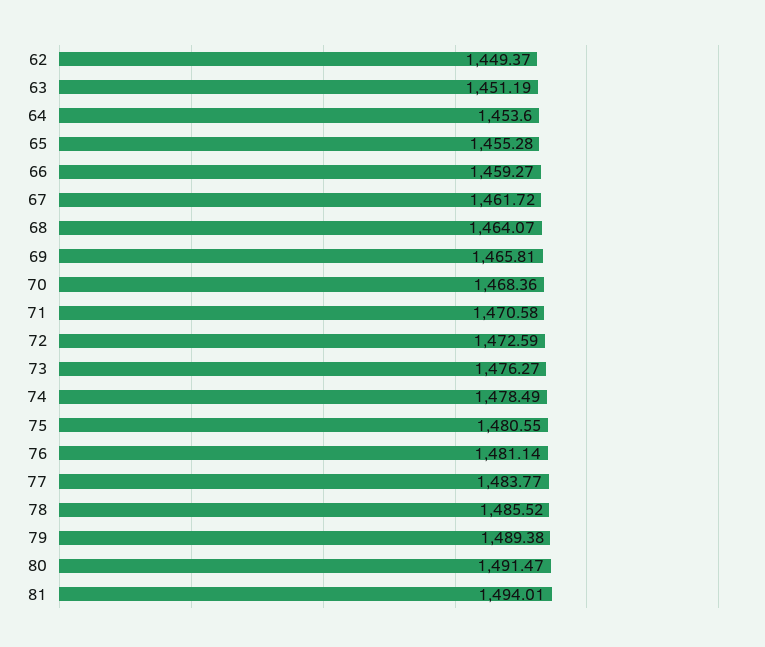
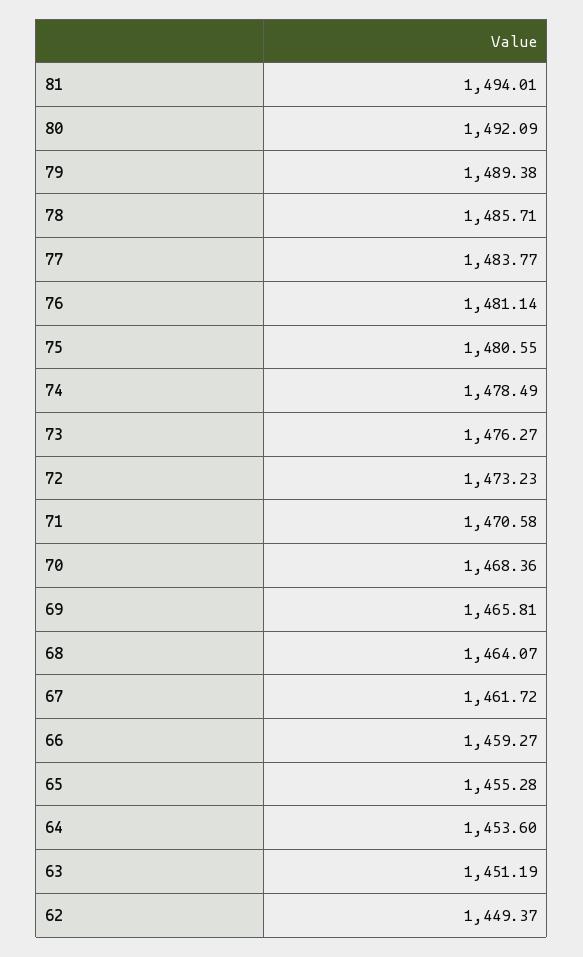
72: 1472.59 -> 1473.23
78: 1485.52 -> 1485.71
80: 1491.47 -> 1492.09

